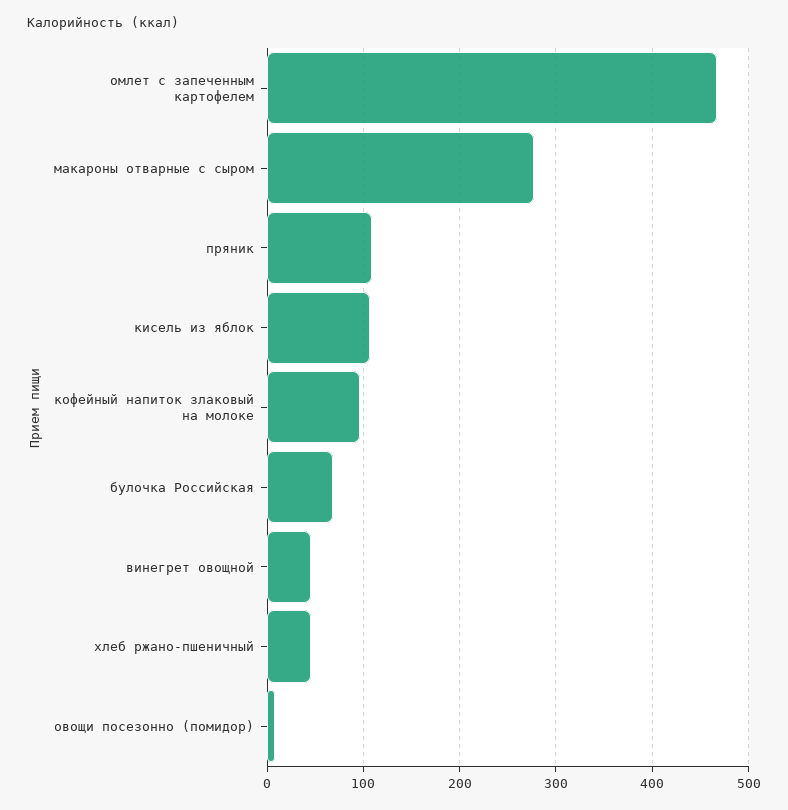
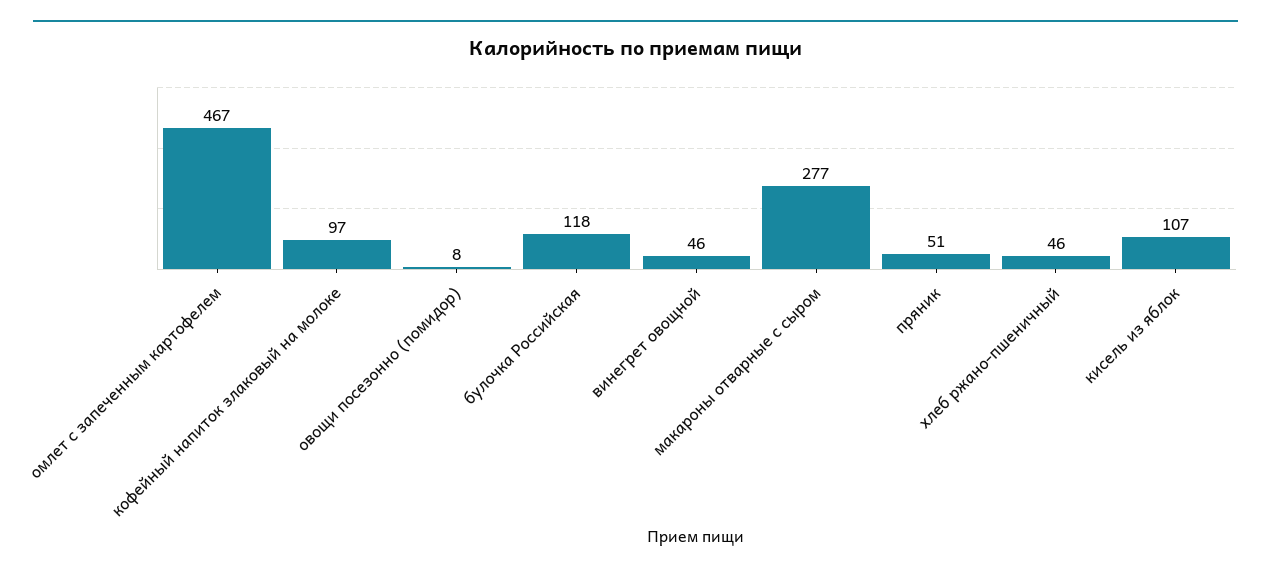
пряник: 110 -> 51
булочка Российская: 70 -> 118

